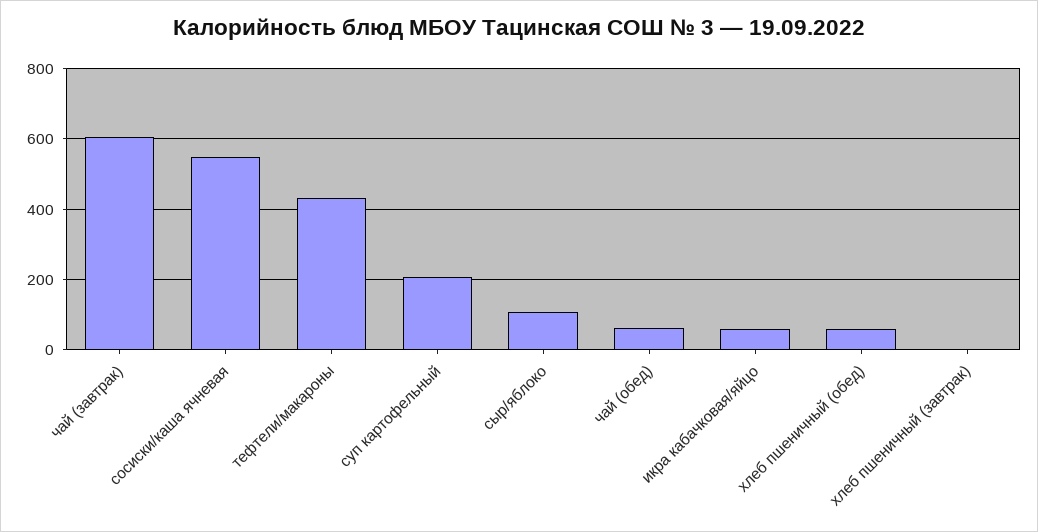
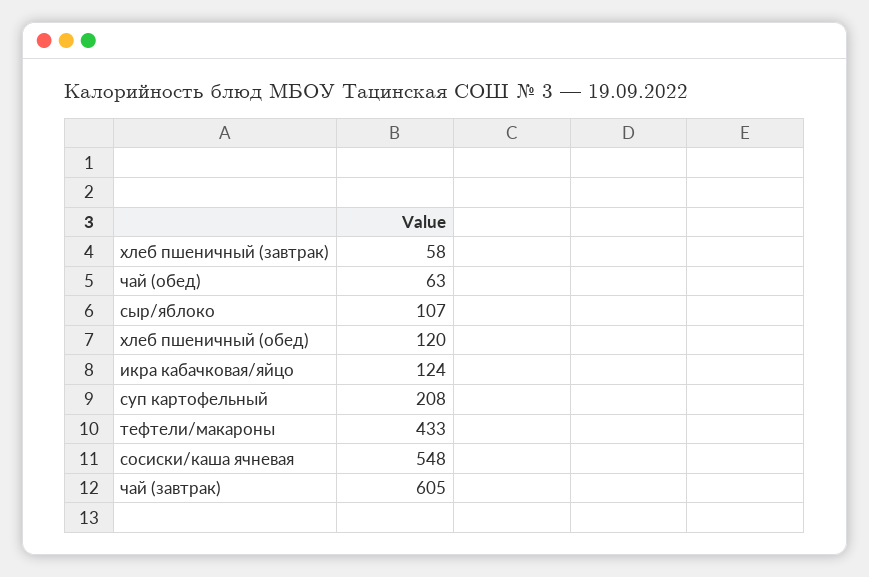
икра кабачковая/яйцо: 60 -> 124
хлеб пшеничный (обед): 60 -> 120
хлеб пшеничный (завтрак): 0 -> 58

